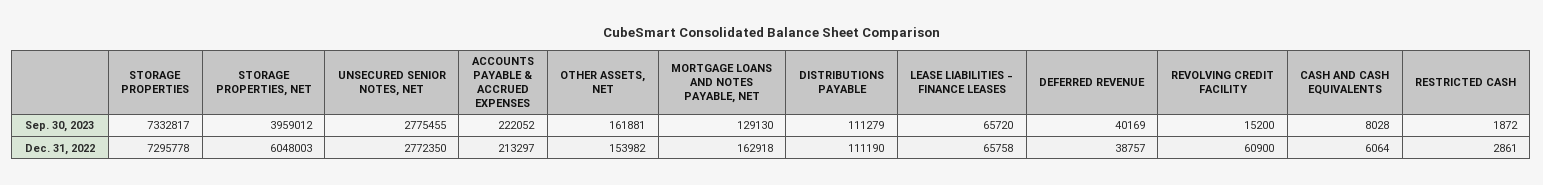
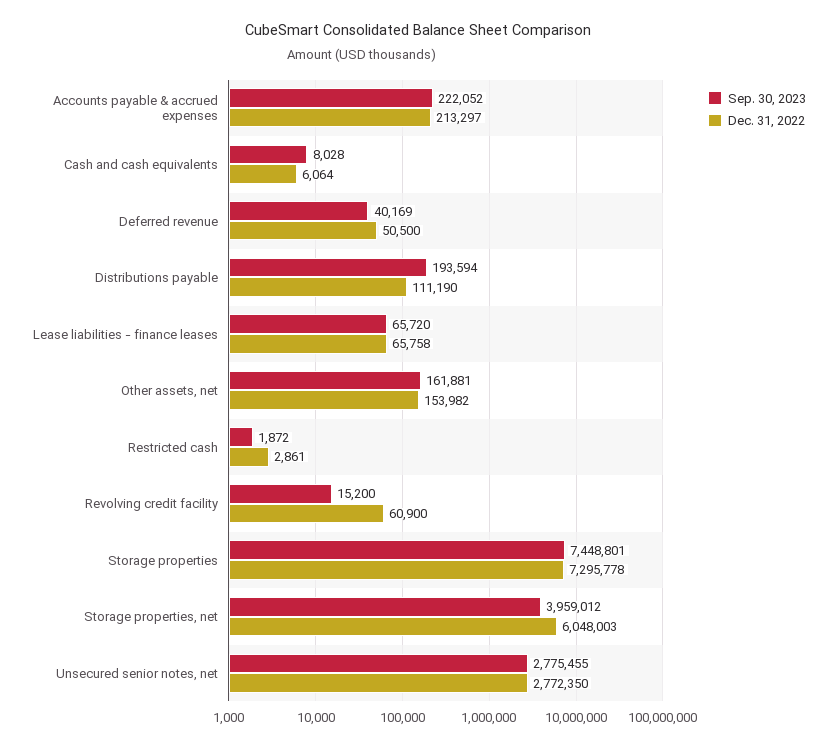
Sep. 30, 2023, STORAGE PROPERTIES: 7332817 -> 7448801
Sep. 30, 2023, MORTGAGE LOANS AND NOTES PAYABLE, NET: 129130 -> none
Sep. 30, 2023, DISTRIBUTIONS PAYABLE: 111279 -> 193594
Dec. 31, 2022, MORTGAGE LOANS AND NOTES PAYABLE, NET: 162918 -> none
Dec. 31, 2022, DEFERRED REVENUE: 38757 -> 50500

